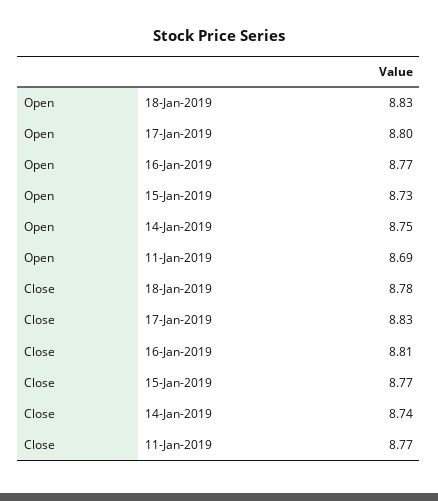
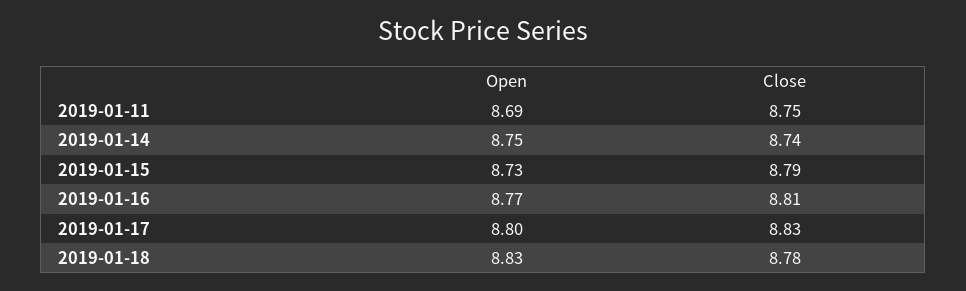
Close, 15-Jan-2019: 8.77 -> 8.79
Close, 11-Jan-2019: 8.77 -> 8.75

